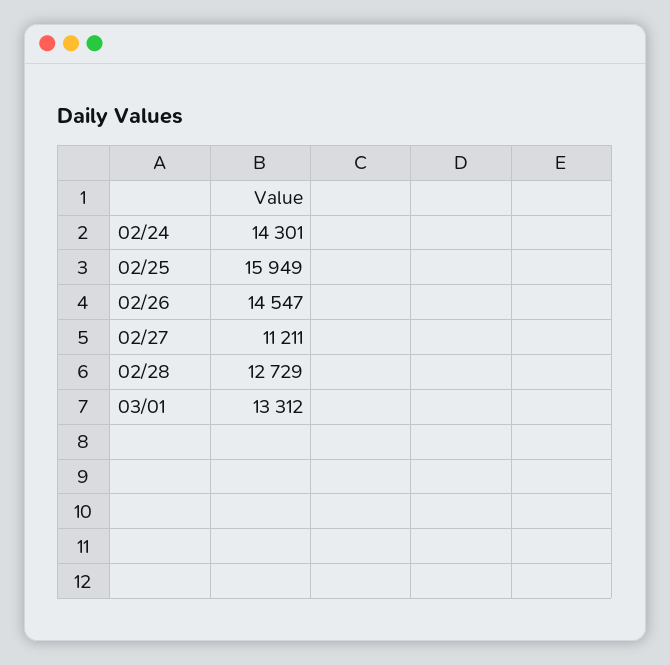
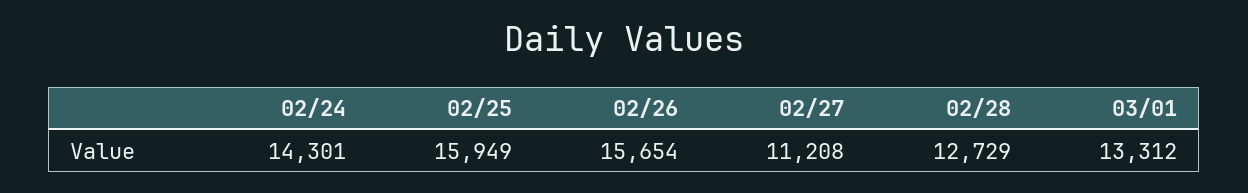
02/26: 14547 -> 15654
02/27: 11211 -> 11208

